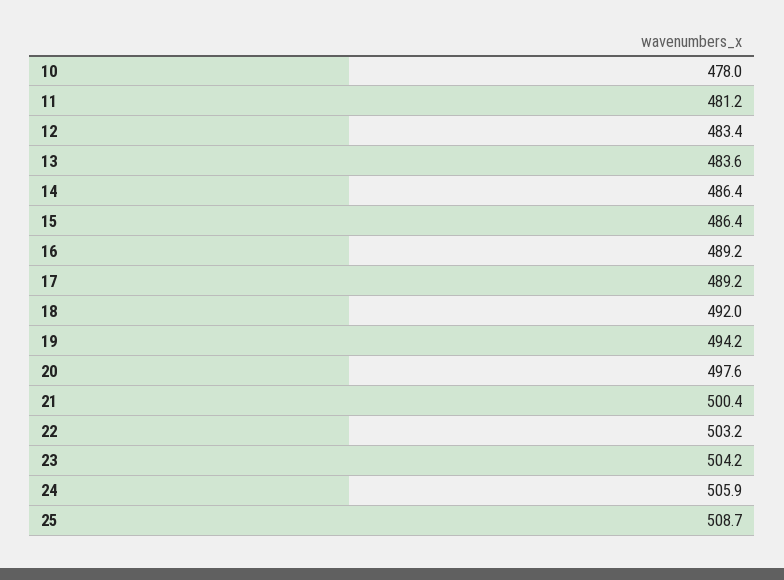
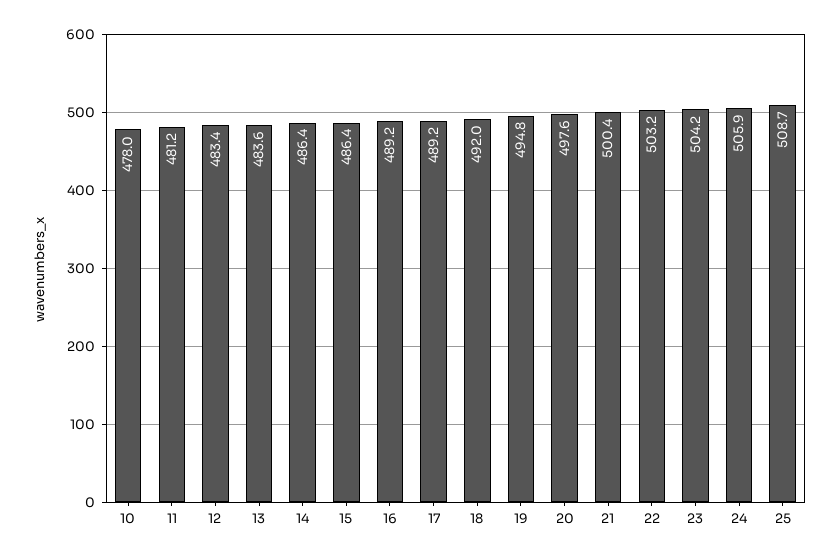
19: 494.2 -> 494.8

